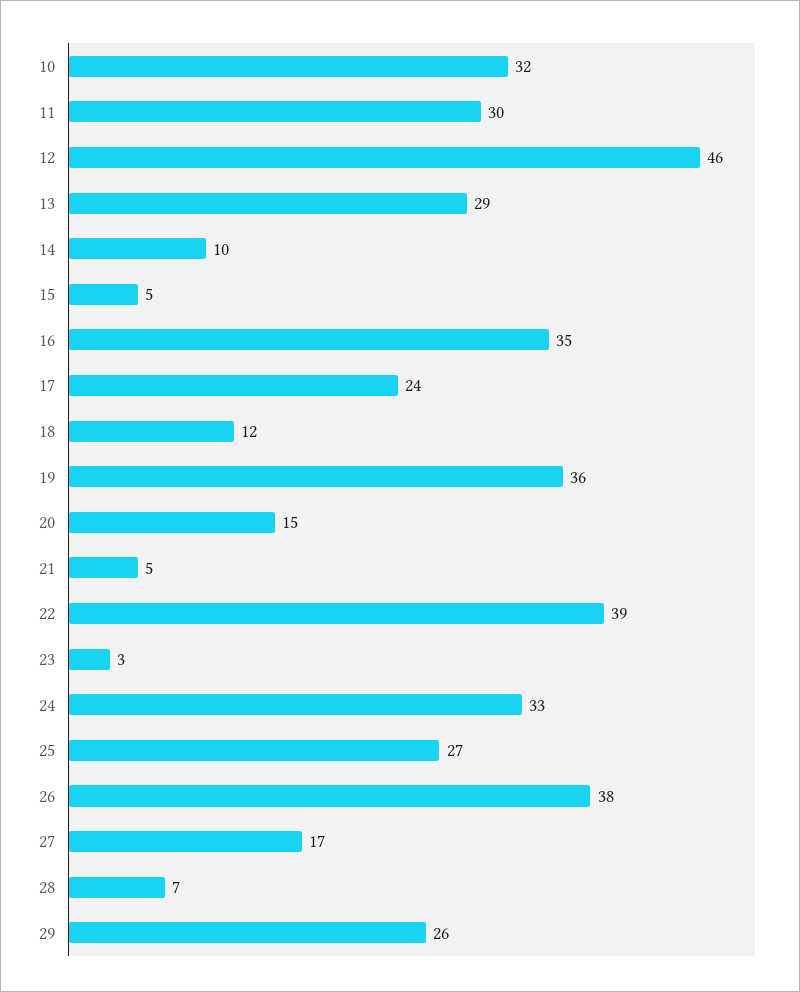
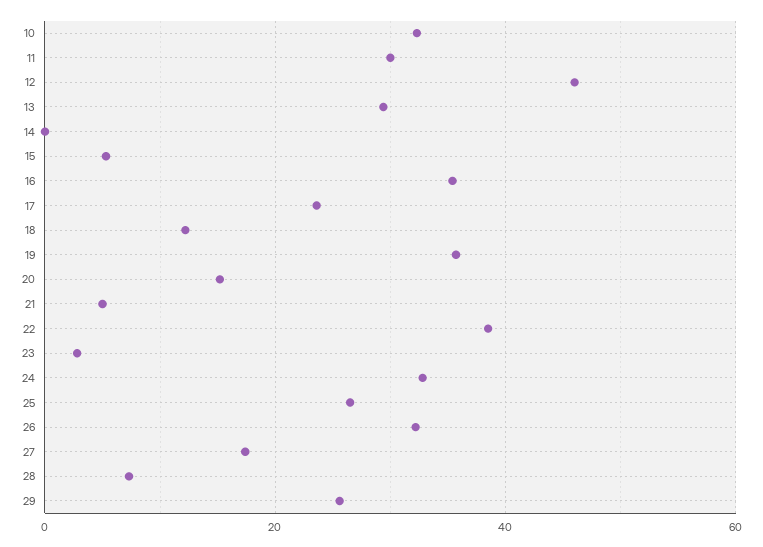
14: 10 -> 0
26: 38 -> 32

